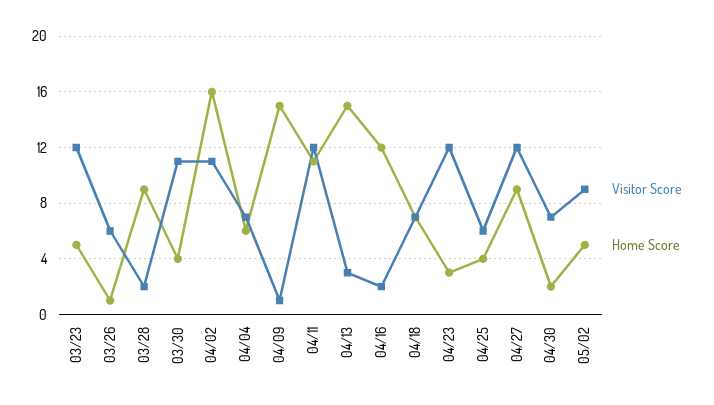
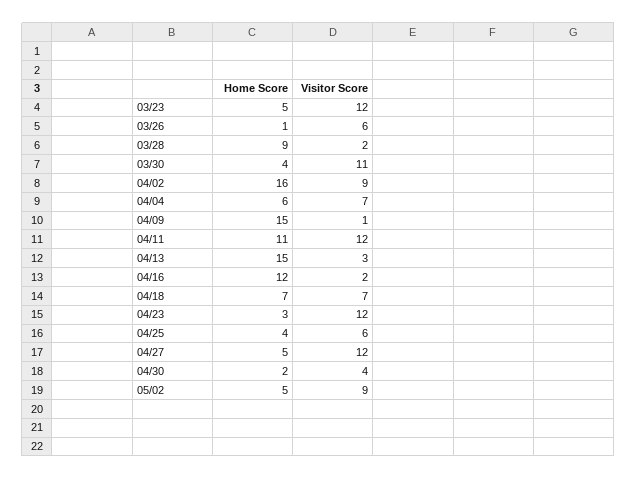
Visitor Score, 04/02: 11 -> 9
Home Score, 04/27: 9 -> 5
Visitor Score, 04/30: 7 -> 4

